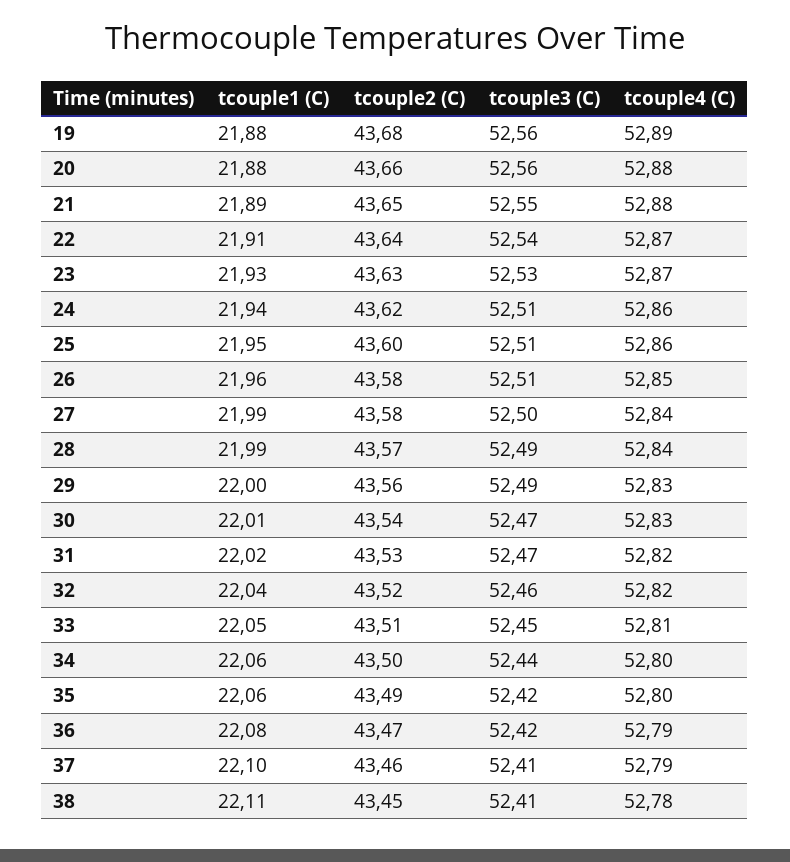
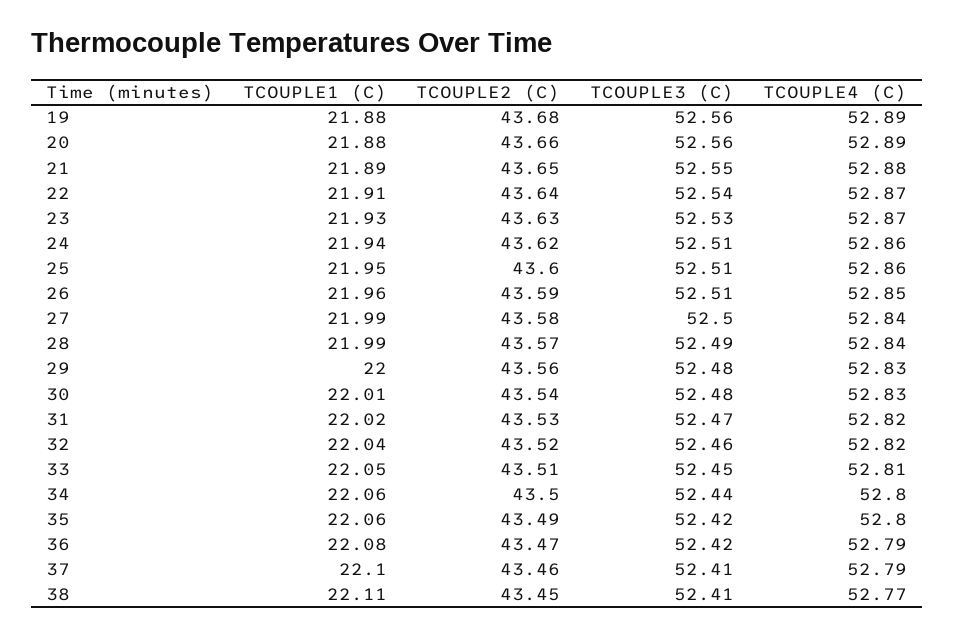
tcouple4 (C), 20: 52.88 -> 52.89
tcouple2 (C), 26: 43.58 -> 43.59
tcouple3 (C), 29: 52.49 -> 52.48
tcouple3 (C), 30: 52.47 -> 52.48
tcouple4 (C), 38: 52.78 -> 52.77

